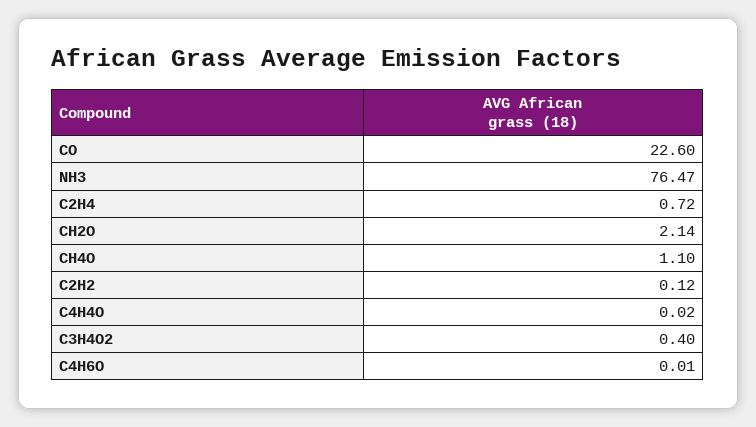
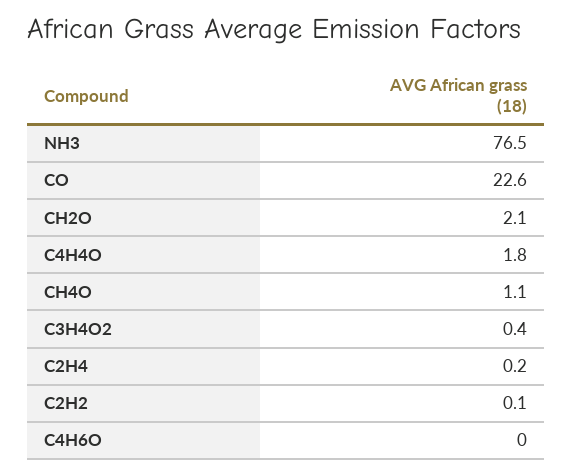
C2H4: 0.72 -> 0.2
C4H4O: 0.02 -> 1.8

